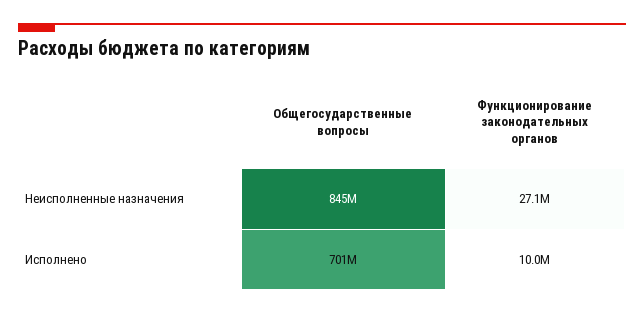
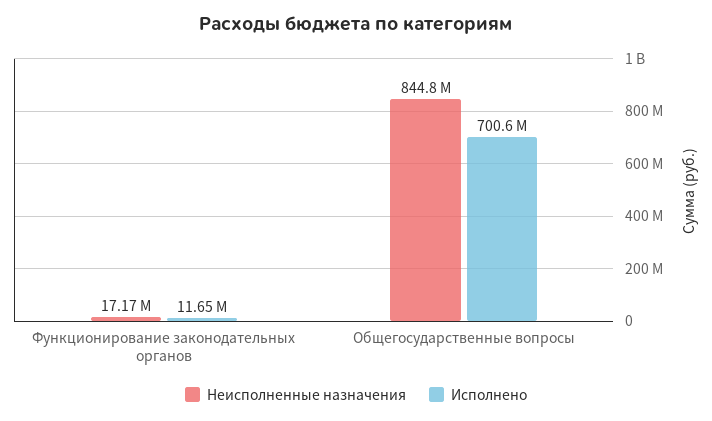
Неисполненные назначения, Функционирование законодательных органов: 27100000 -> 17170000
Исполнено, Функционирование законодательных органов: 10000000 -> 11650000

